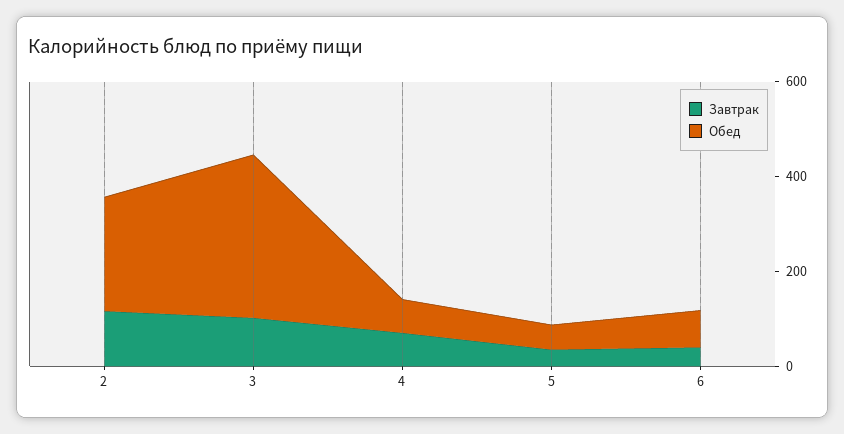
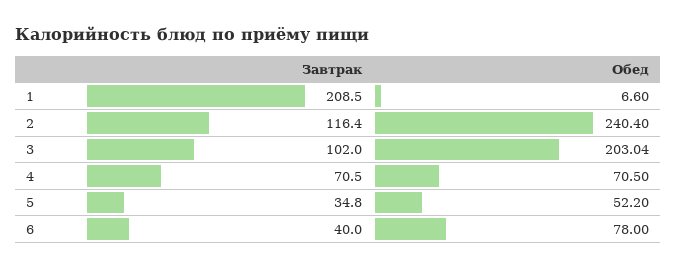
Обед, 3: 350 -> 203.04
Завтрак, 1: none -> 208.5
Обед, 1: none -> 6.6

